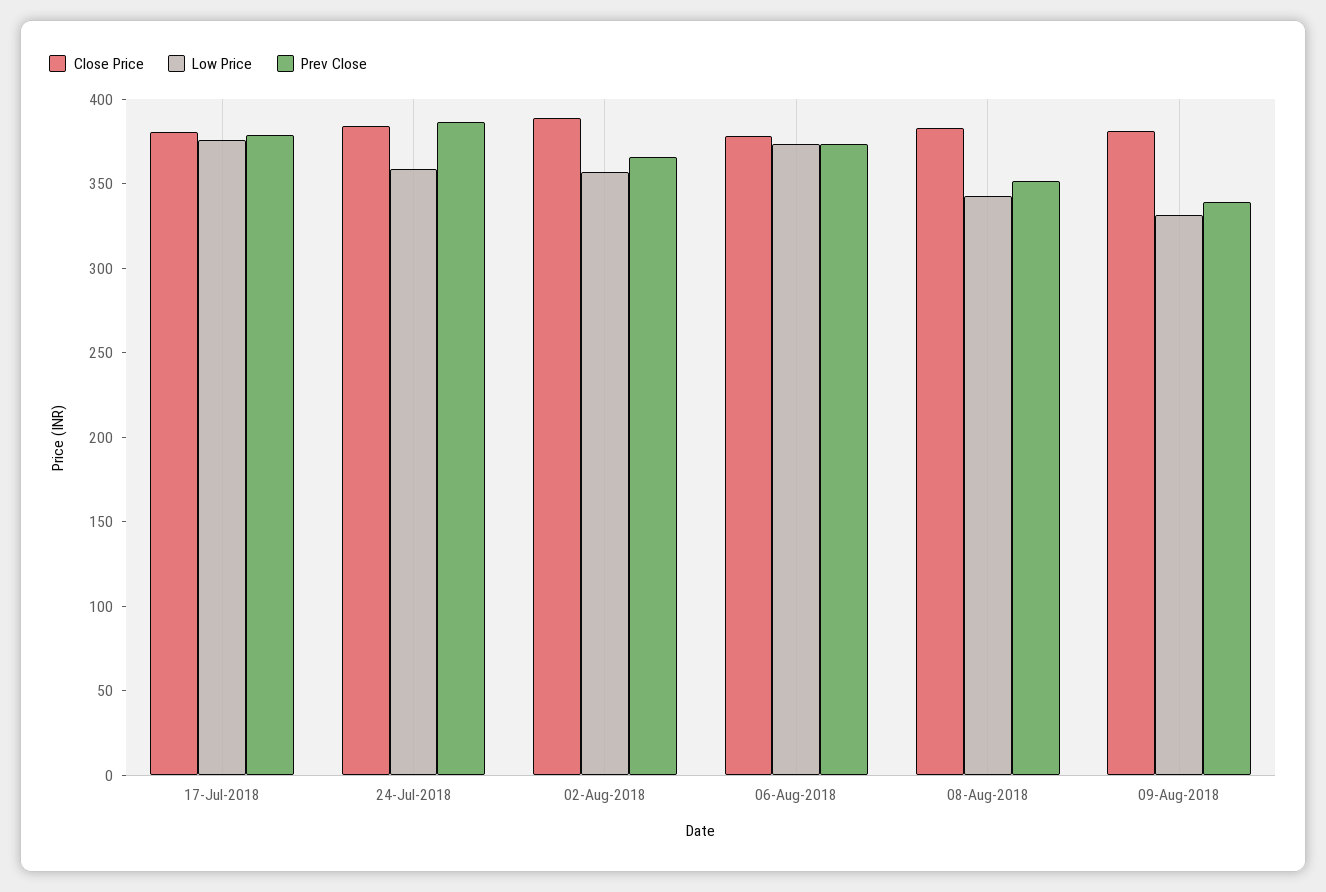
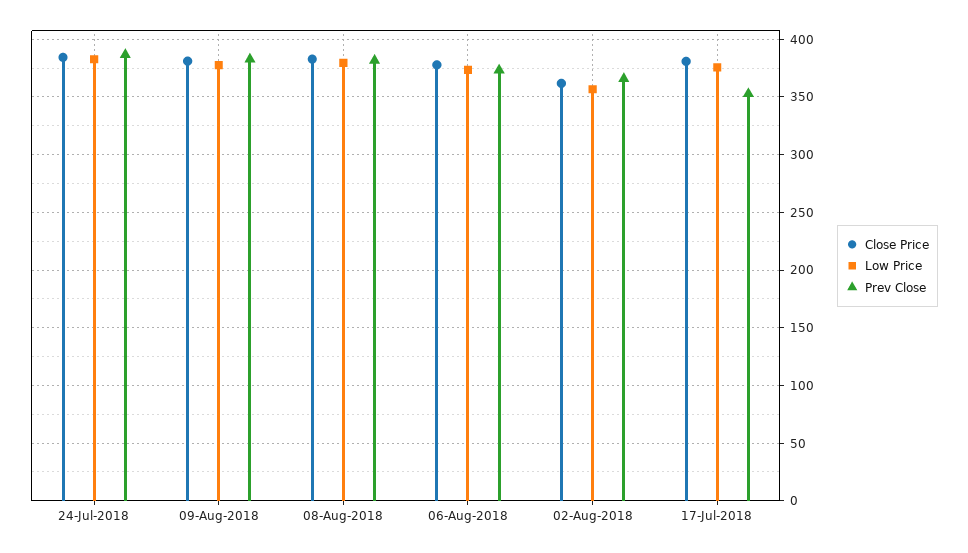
Prev Close, 17-Jul-2018: 380 -> 350
Low Price, 24-Jul-2018: 360 -> 380
Close Price, 02-Aug-2018: 390 -> 360
Low Price, 08-Aug-2018: 340 -> 380
Prev Close, 08-Aug-2018: 350 -> 380
Low Price, 09-Aug-2018: 330 -> 380
Prev Close, 09-Aug-2018: 340 -> 380

